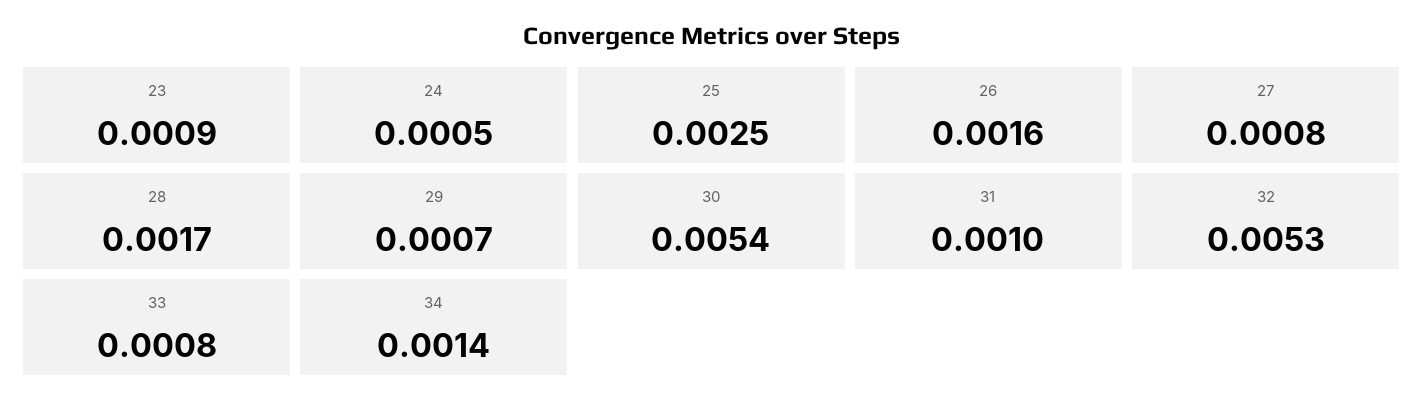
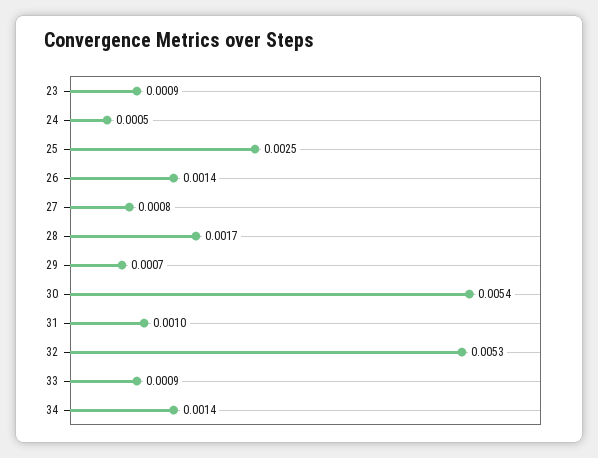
26: 0.0016 -> 0.0014
33: 0.0008 -> 0.0009

